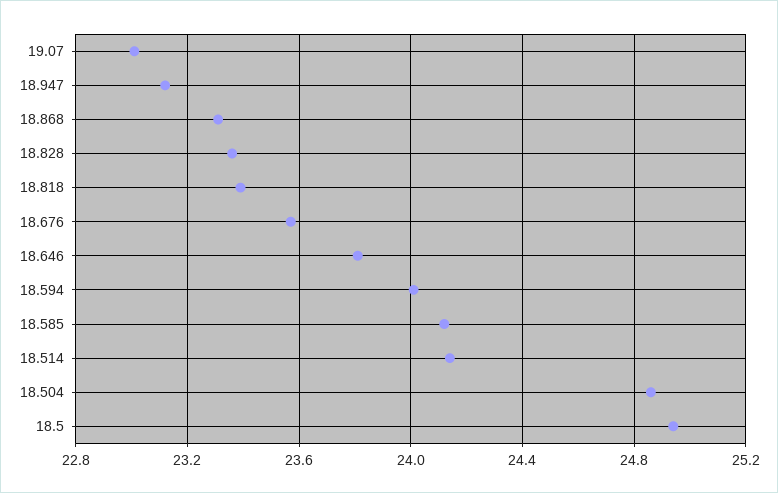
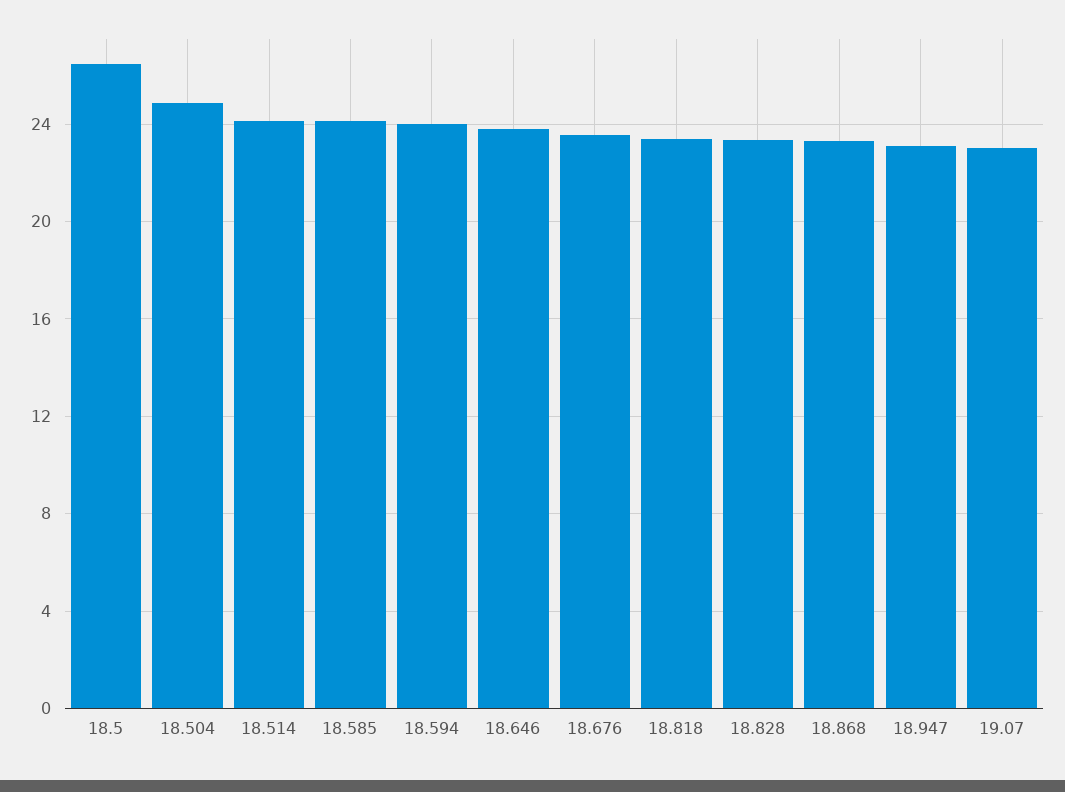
18.5: 24.95 -> 26.5

